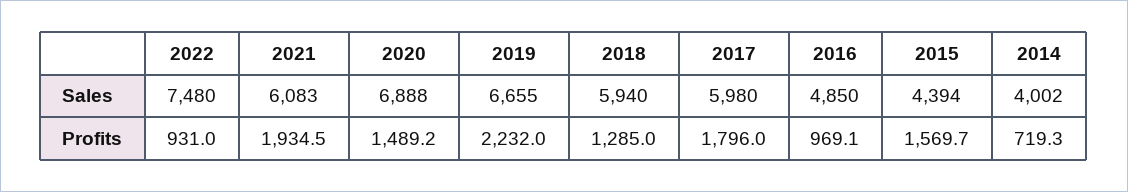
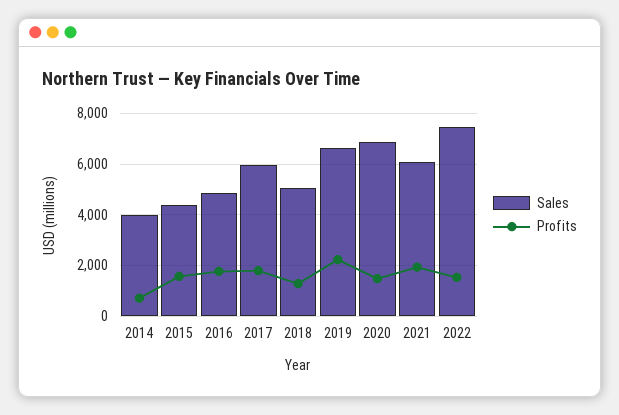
Sales, 2018: 5940 -> 5000
Profits, 2022: 931 -> 1500
Profits, 2016: 969.1 -> 1750

